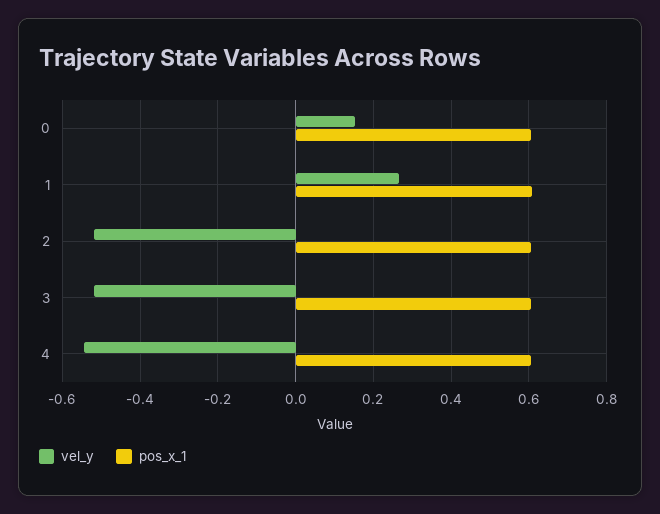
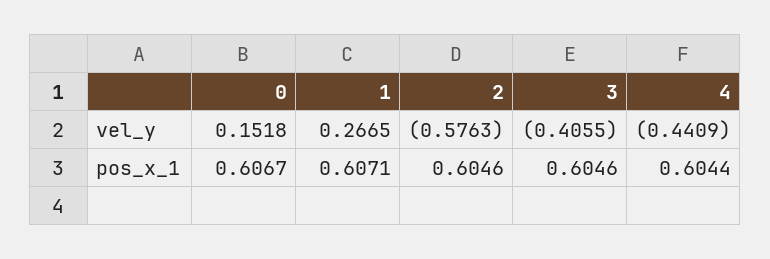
vel_y, 2: -0.52 -> -0.5763
vel_y, 3: -0.52 -> -0.4055
vel_y, 4: -0.54 -> -0.4409

